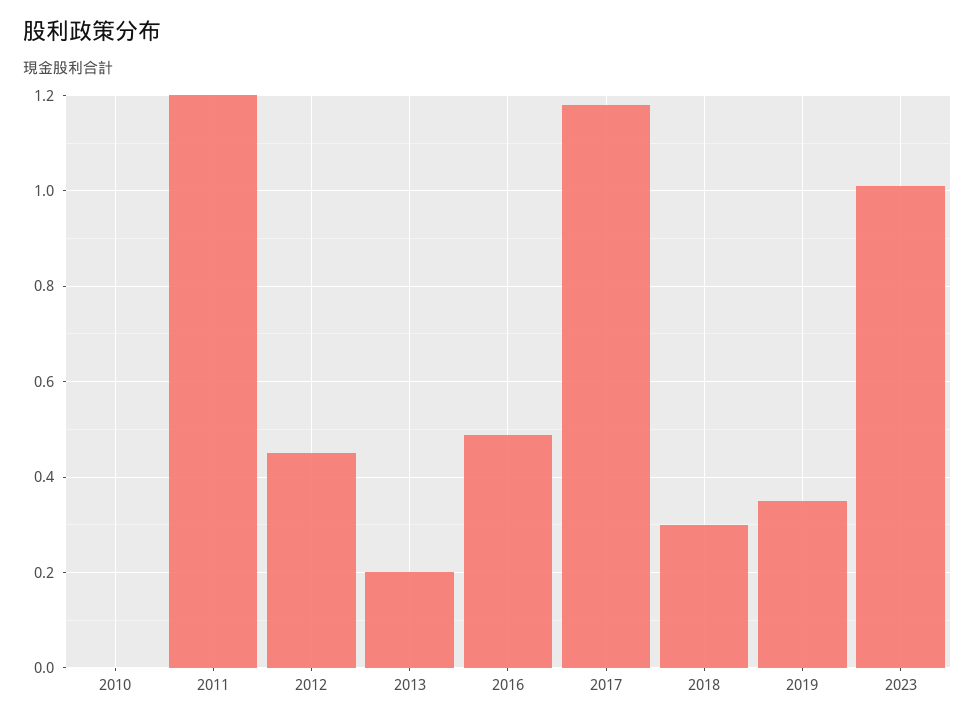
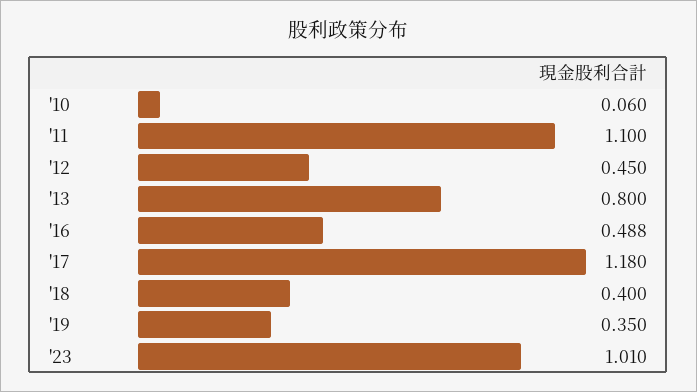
2010: 0 -> 0.06
2011: 1.2 -> 1.1
2013: 0.2 -> 0.8
2018: 0.3 -> 0.4

